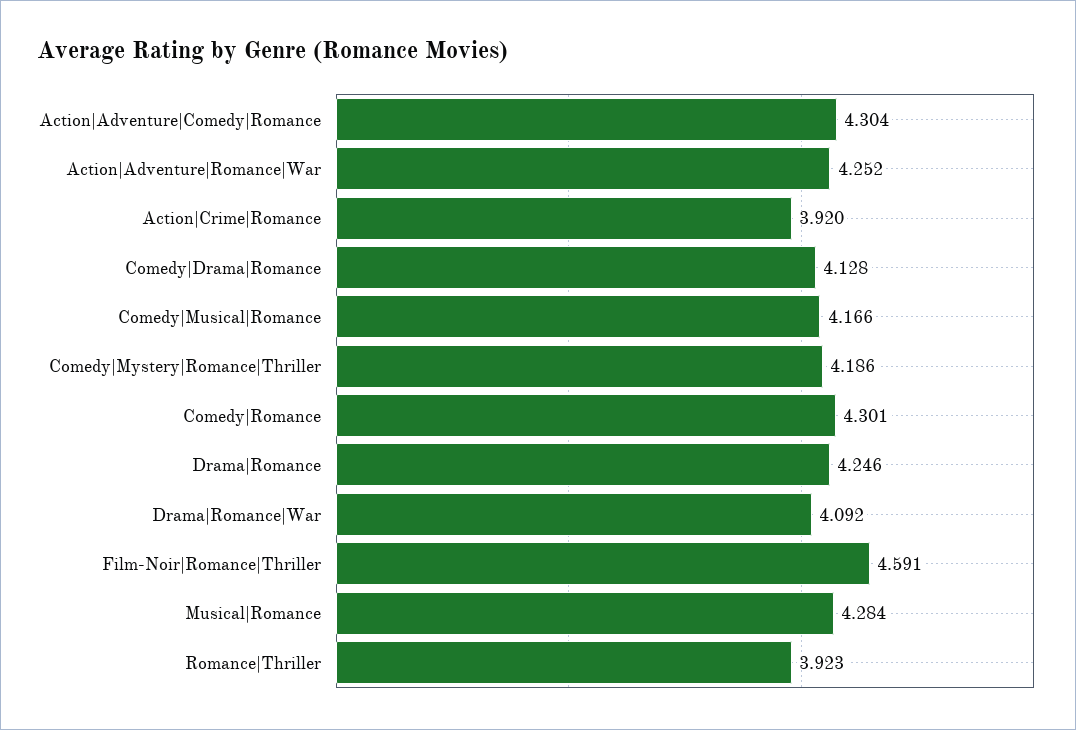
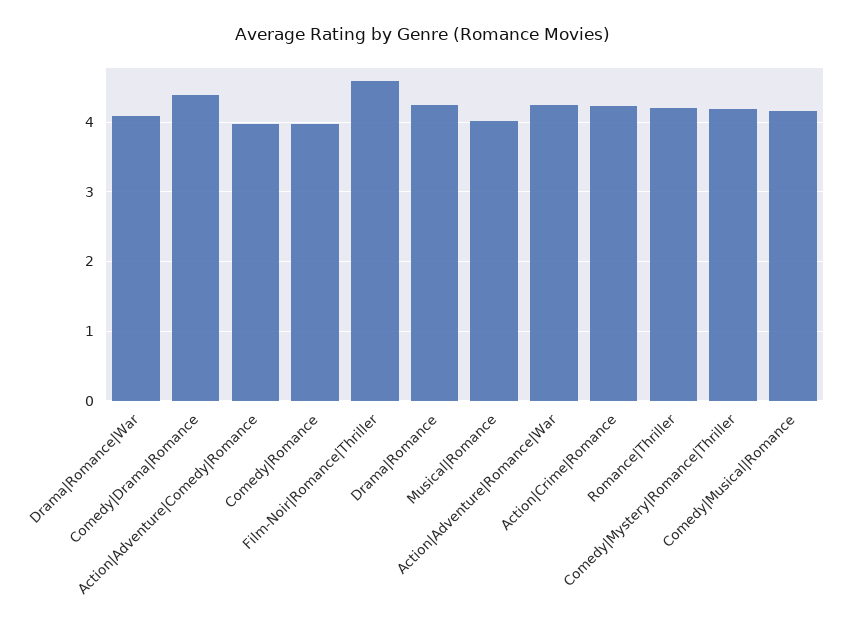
Action|Adventure|Comedy|Romance: 4.304 -> 4
Action|Crime|Romance: 3.92 -> 4.2
Comedy|Drama|Romance: 4.128 -> 4.4
Comedy|Romance: 4.301 -> 4
Musical|Romance: 4.284 -> 4
Romance|Thriller: 3.923 -> 4.2

